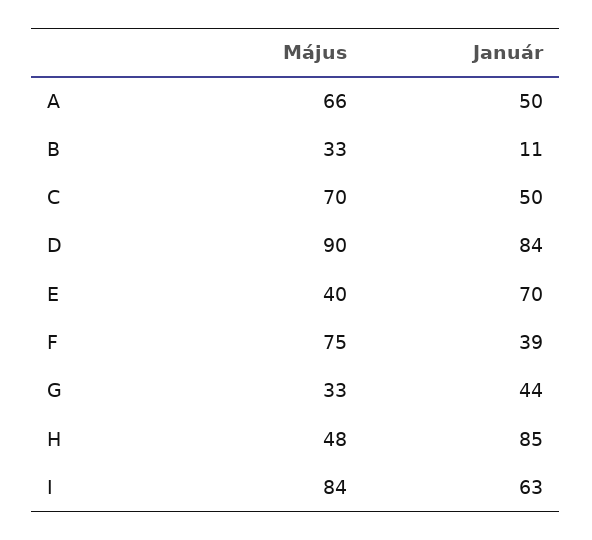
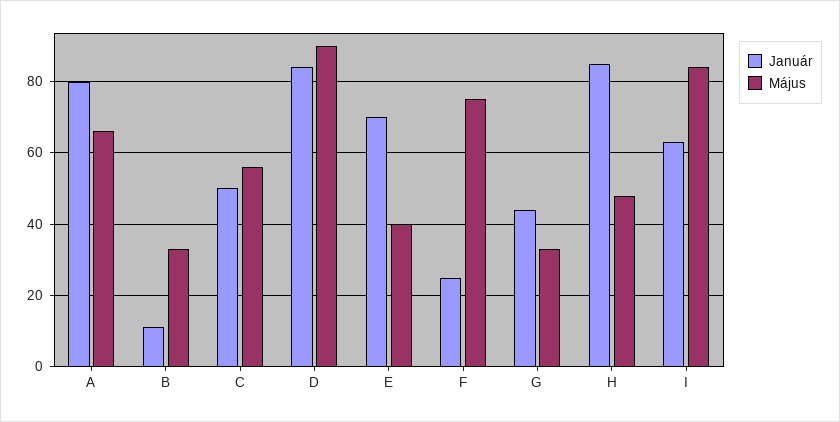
Január, A: 50 -> 80
Május, C: 70 -> 55
Január, F: 39 -> 25

